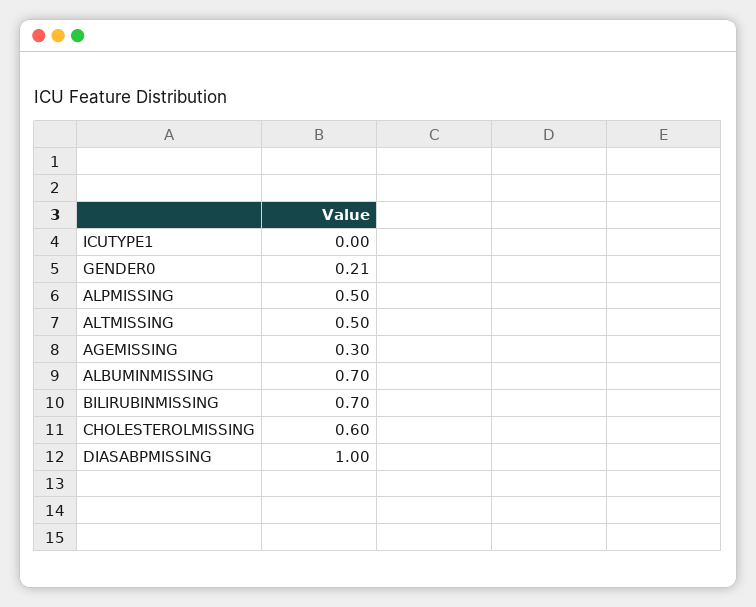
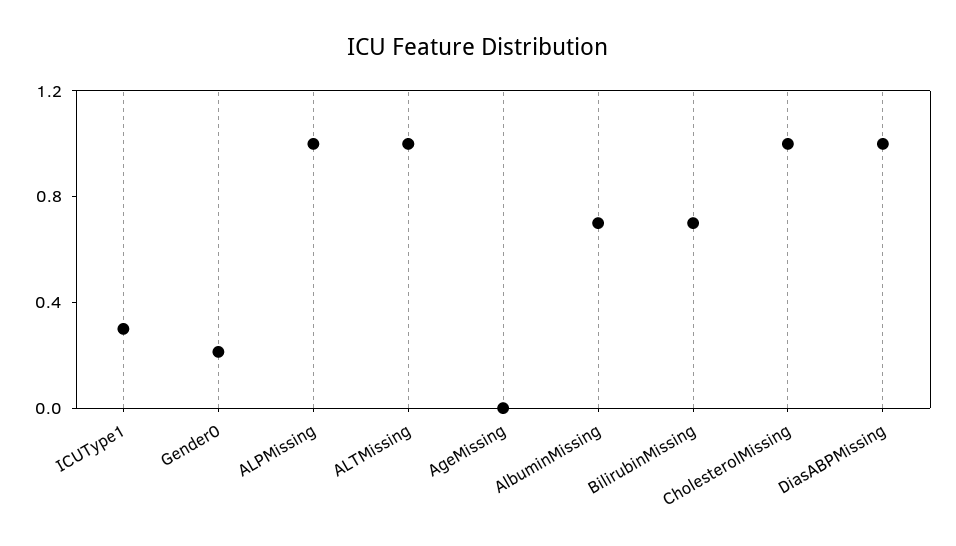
ICUTYPE1: 0 -> 0.3
ALPMISSING: 0.5 -> 1
ALTMISSING: 0.5 -> 1
AGEMISSING: 0.3 -> 0
CHOLESTEROLMISSING: 0.6 -> 1

